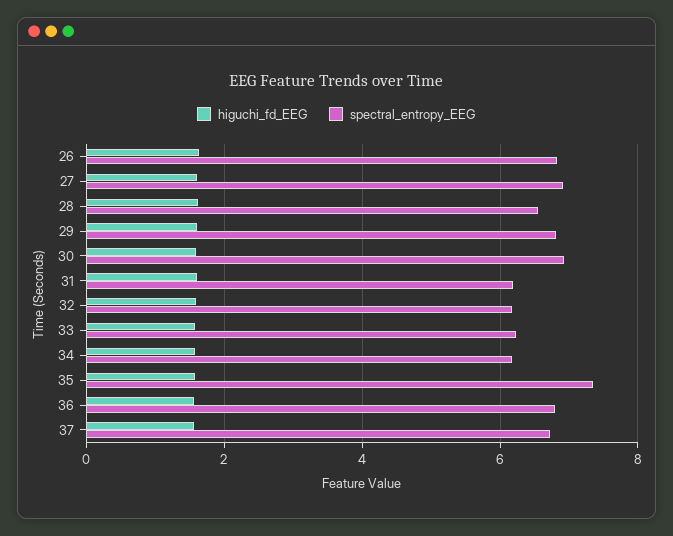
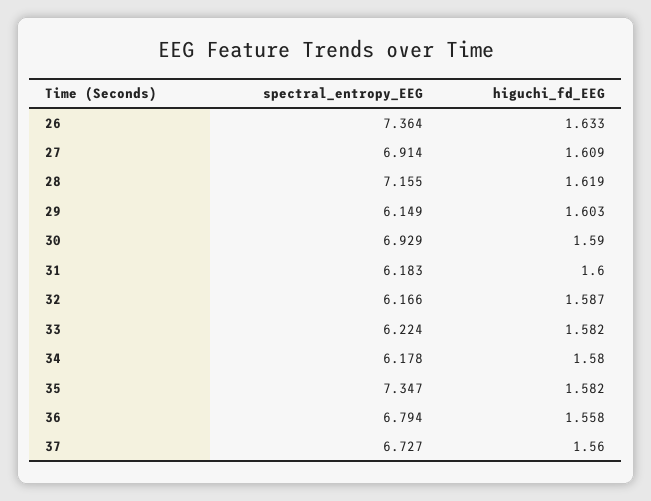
spectral_entropy_EEG, 26: 6.8 -> 7.364
spectral_entropy_EEG, 28: 6.6 -> 7.155
spectral_entropy_EEG, 29: 6.8 -> 6.149

